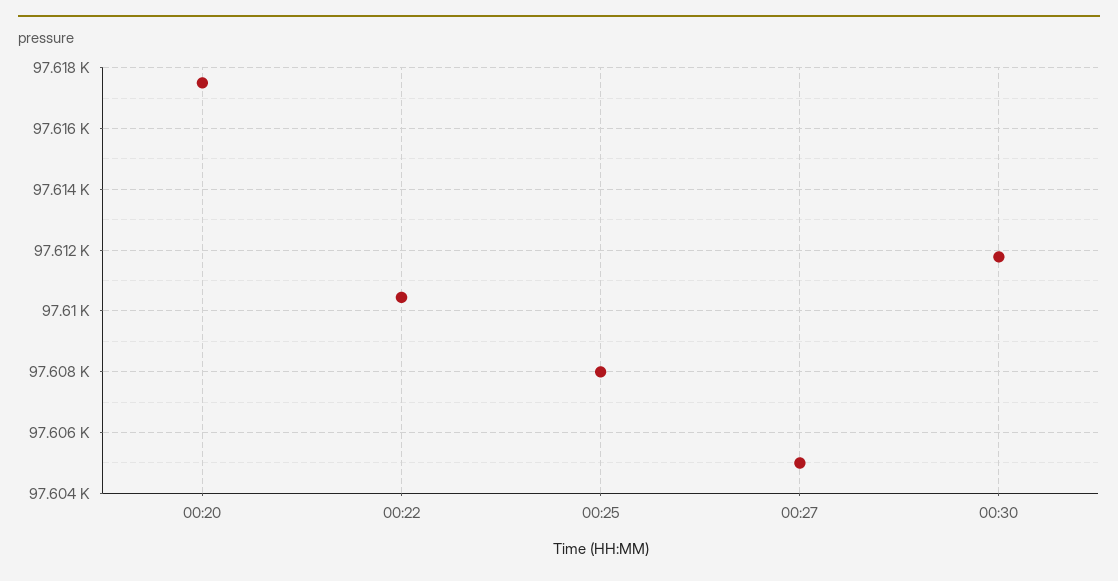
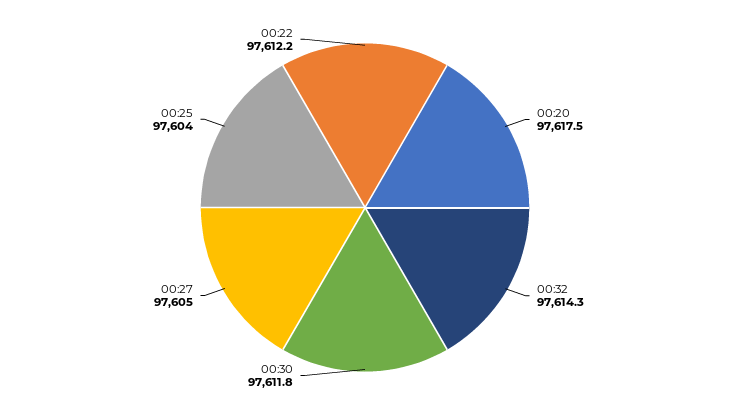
00:22: 97610.4 -> 97612.2
00:25: 97608 -> 97604
00:32: none -> 97614.3

